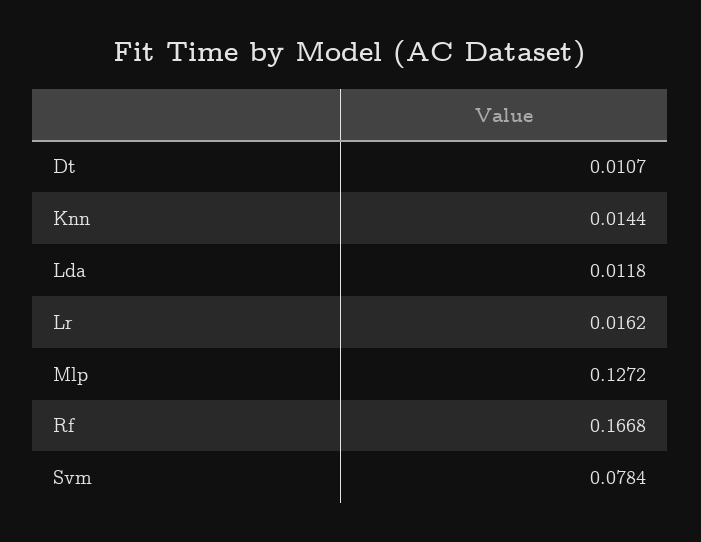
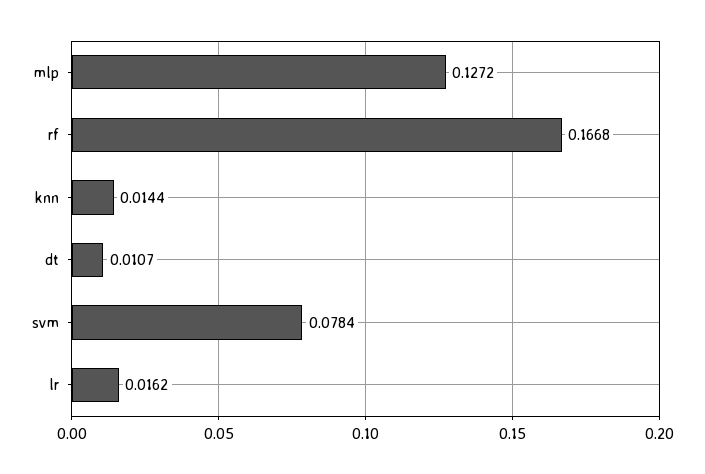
Lda: 0.0118 -> none

